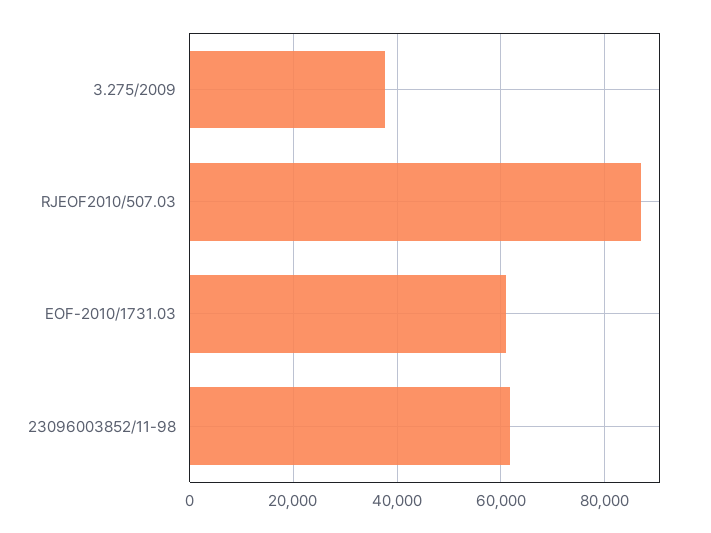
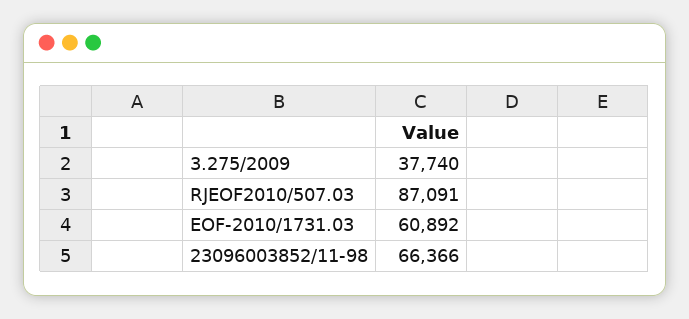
23096003852/11-98: 62000 -> 66366

